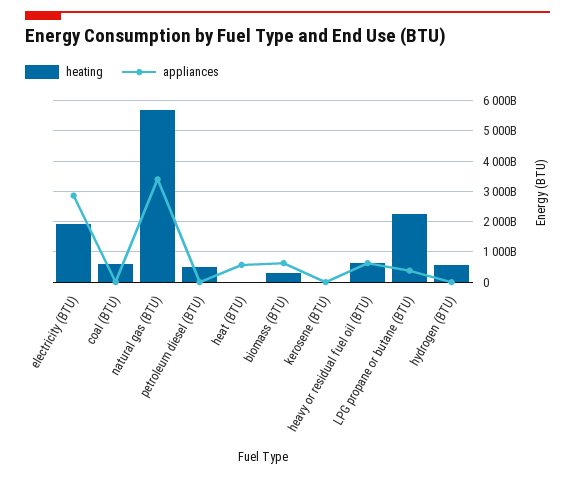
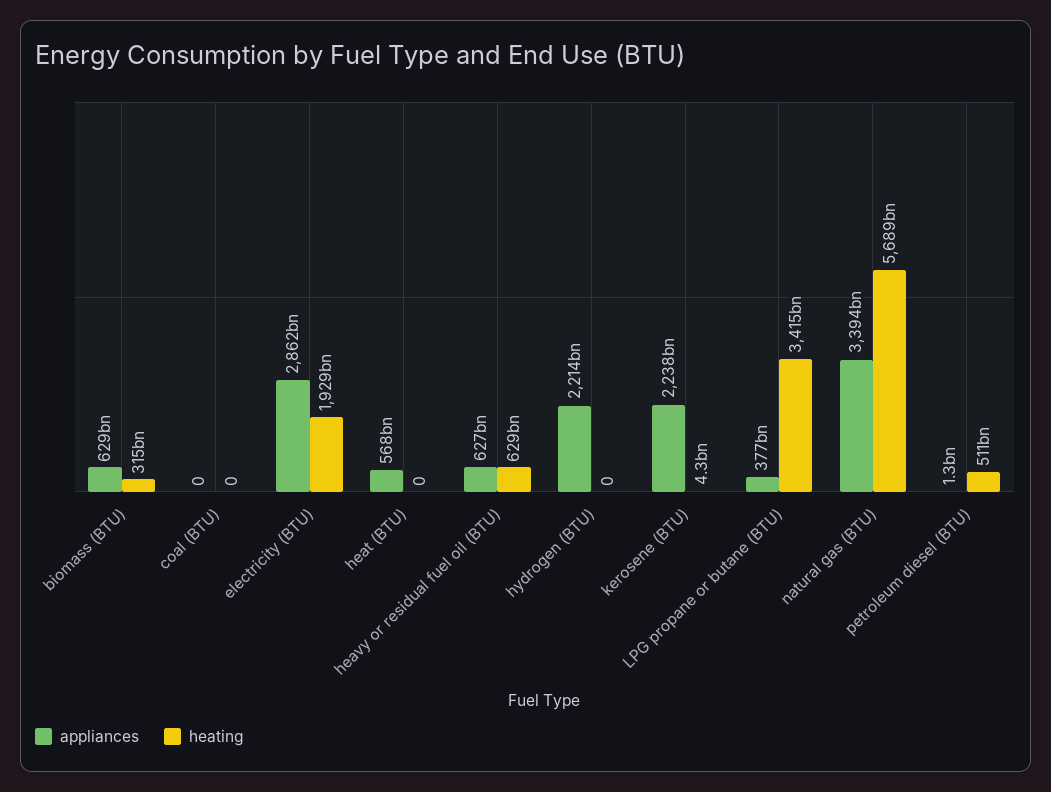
heating, coal (BTU): 600000000000 -> 0
appliances, kerosene (BTU): 0 -> 2238000000000
heating, LPG propane or butane (BTU): 2200000000000 -> 3415000000000
heating, hydrogen (BTU): 600000000000 -> 0
appliances, hydrogen (BTU): 0 -> 2214000000000

